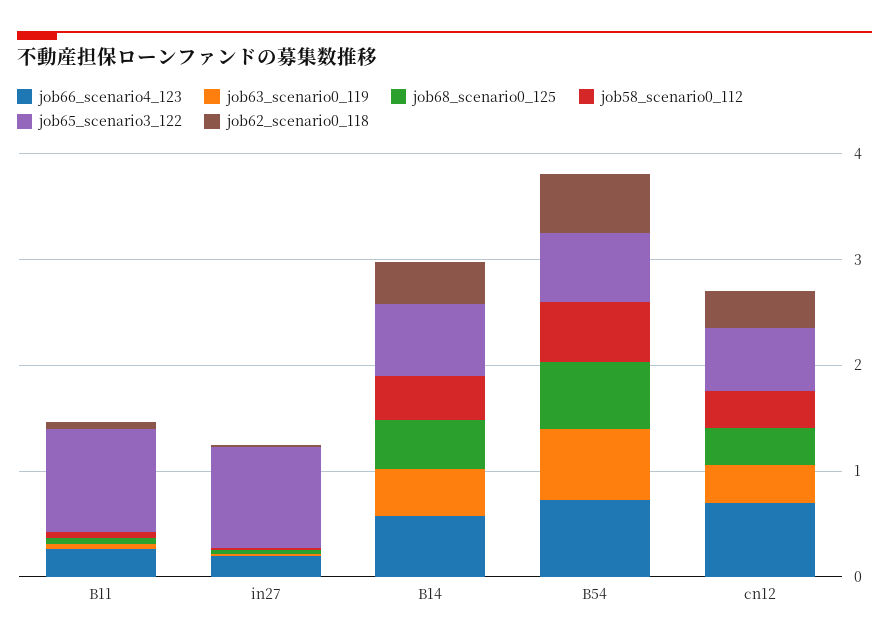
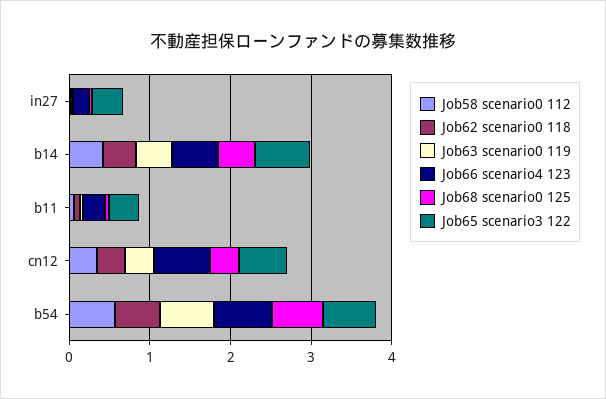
job65_scenario3_122, B11: 1 -> 0.4
job65_scenario3_122, in27: 1 -> 0.4

